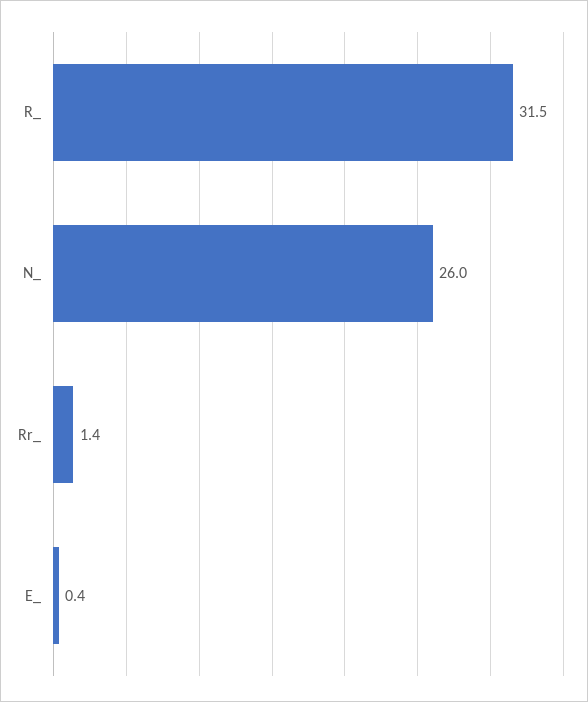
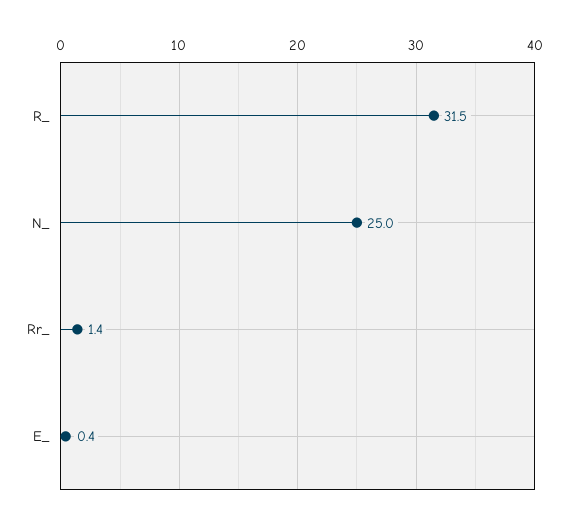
N_: 26 -> 25

